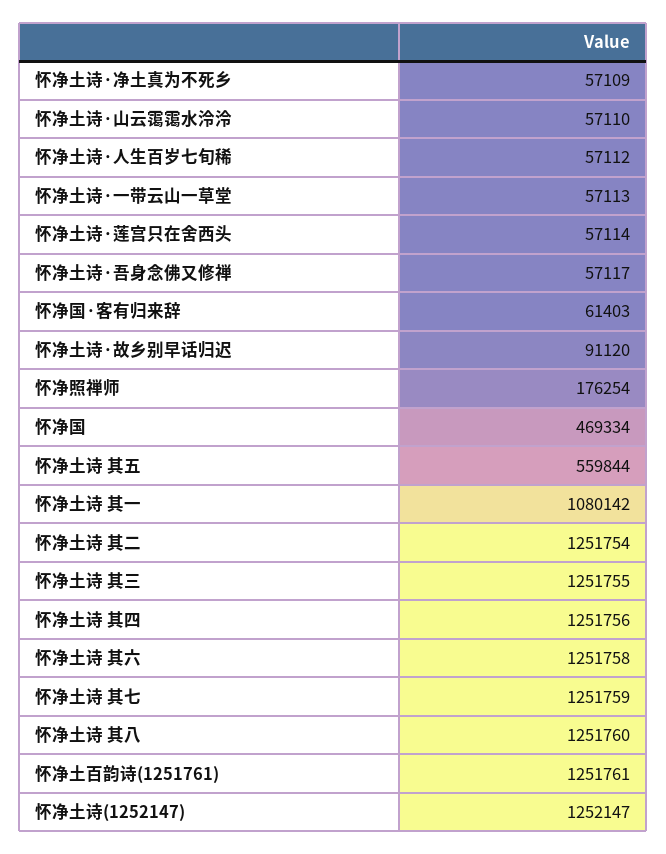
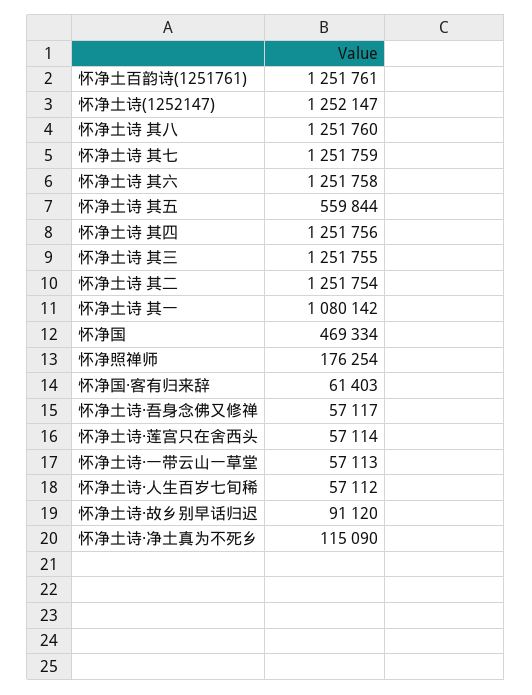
怀净土诗·净土真为不死乡: 57109 -> 115090
怀净土诗·山云霭霭水泠泠: 57110 -> none

